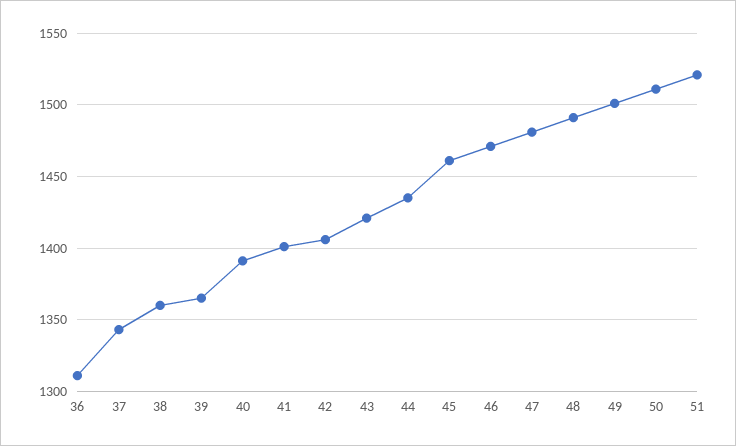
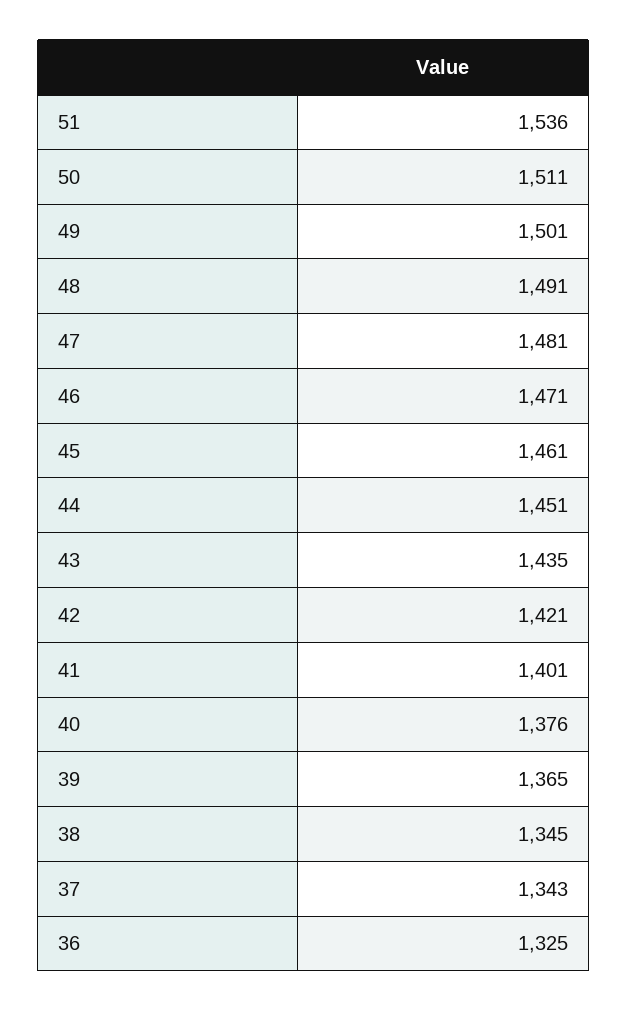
36: 1310 -> 1325
38: 1360 -> 1345
40: 1390 -> 1376
42: 1405 -> 1421
43: 1420 -> 1435
44: 1435 -> 1451
51: 1520 -> 1536

